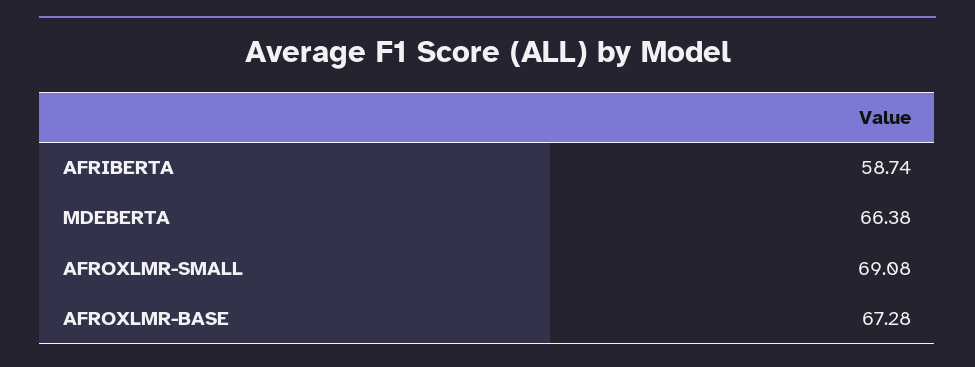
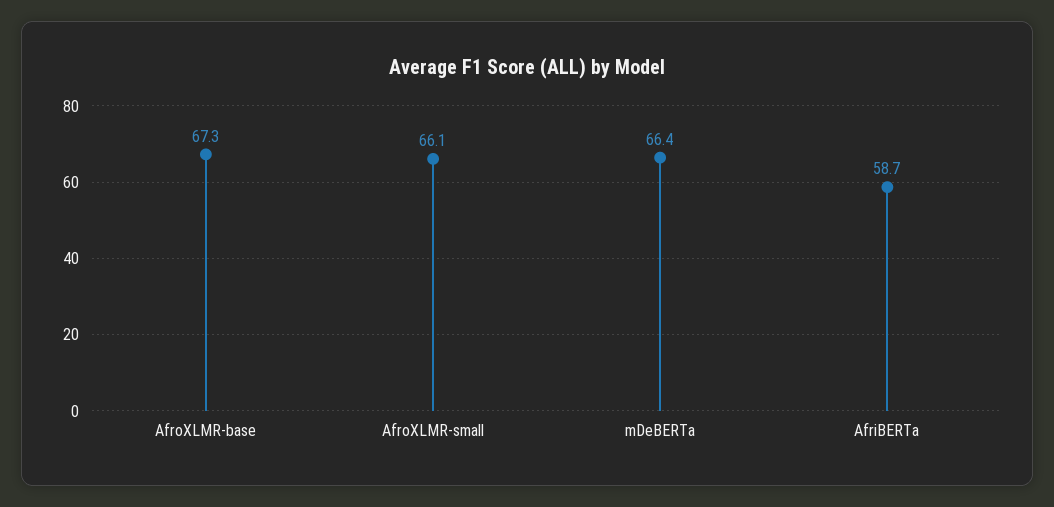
AFROXLMR-SMALL: 69.08 -> 66.1

